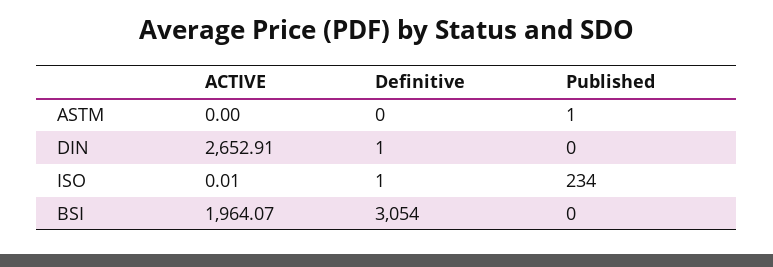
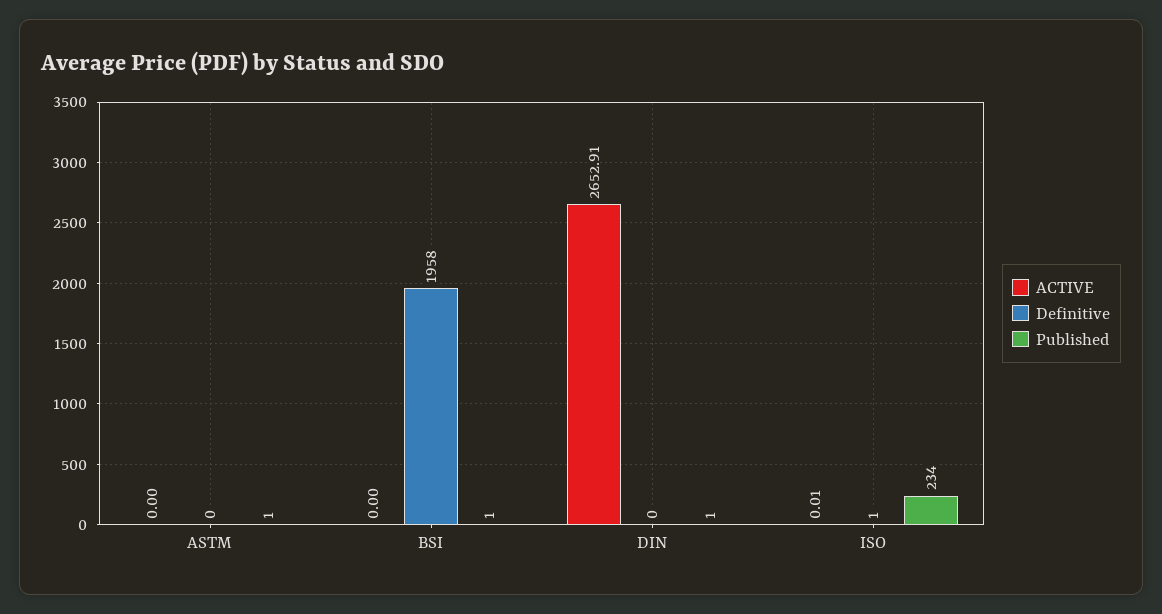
Definitive, DIN: 1 -> 0
Published, DIN: 0 -> 1
ACTIVE, BSI: 1964.07 -> 0
Definitive, BSI: 3054 -> 1958
Published, BSI: 0 -> 1

